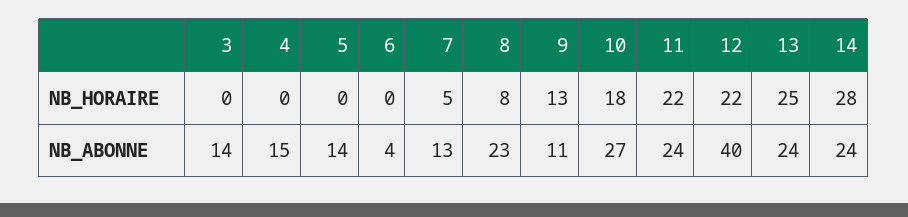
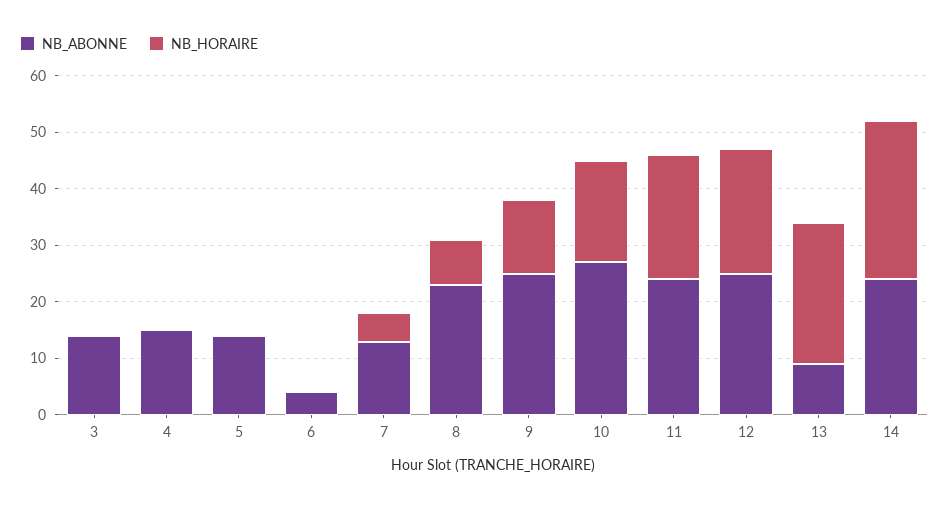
NB_ABONNE, 9: 11 -> 25
NB_ABONNE, 12: 40 -> 25
NB_ABONNE, 13: 24 -> 10

